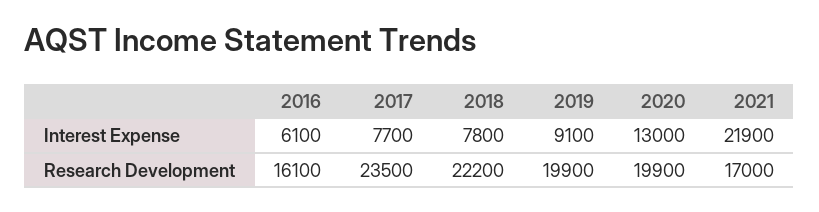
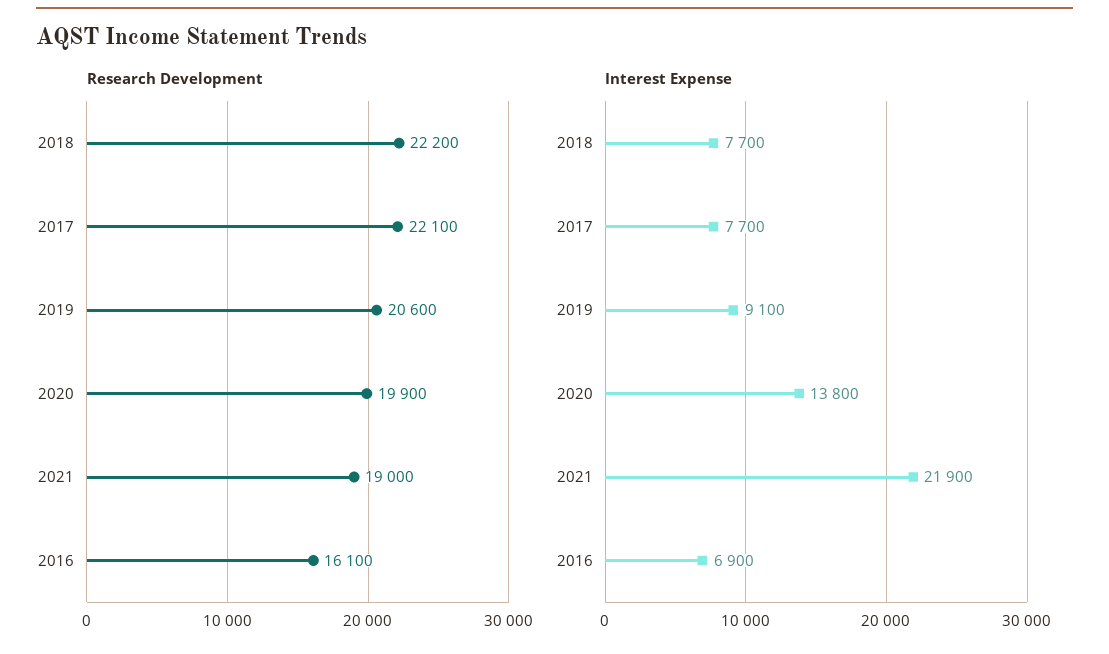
Interest Expense, 2016: 6100 -> 6900
Interest Expense, 2018: 7800 -> 7700
Interest Expense, 2020: 13000 -> 13800
Research Development, 2017: 23500 -> 22100
Research Development, 2019: 19900 -> 20600
Research Development, 2021: 17000 -> 19000

